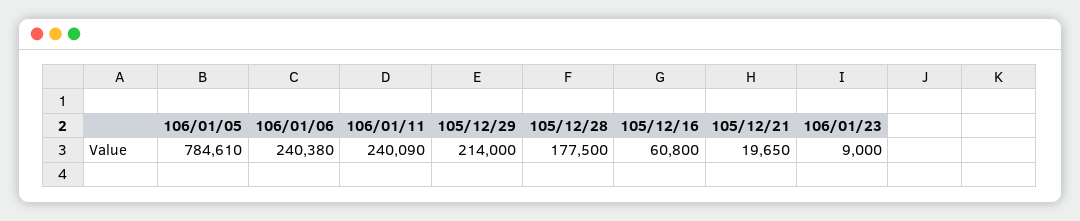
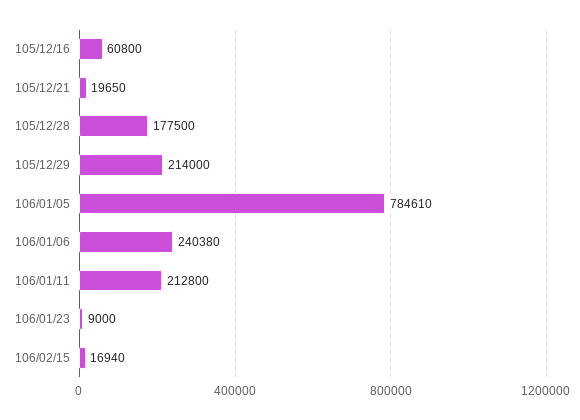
106/01/11: 240090 -> 212800
106/02/15: none -> 16940

